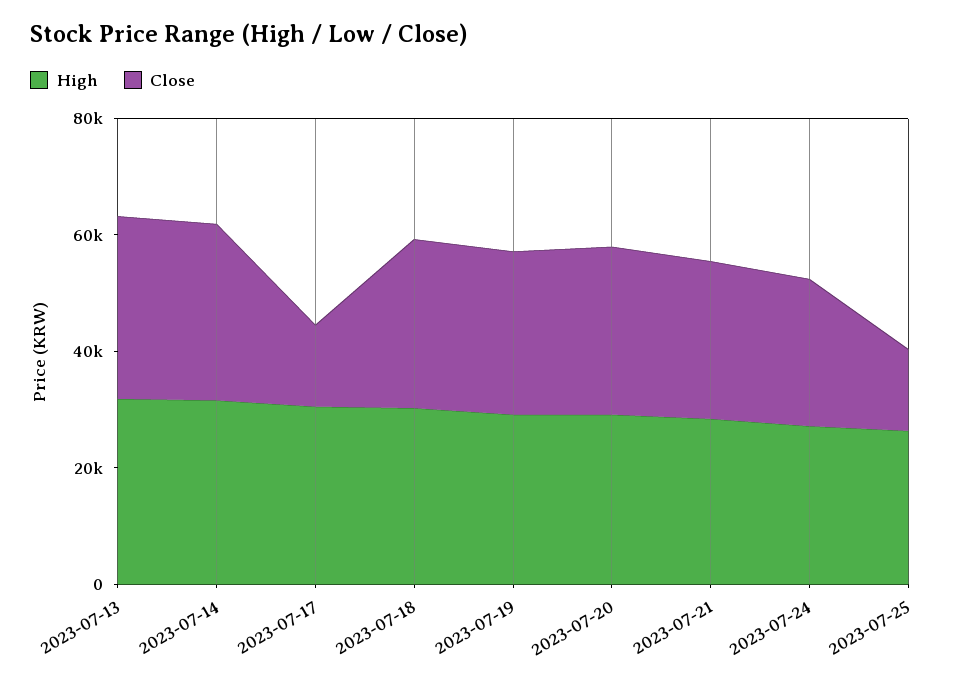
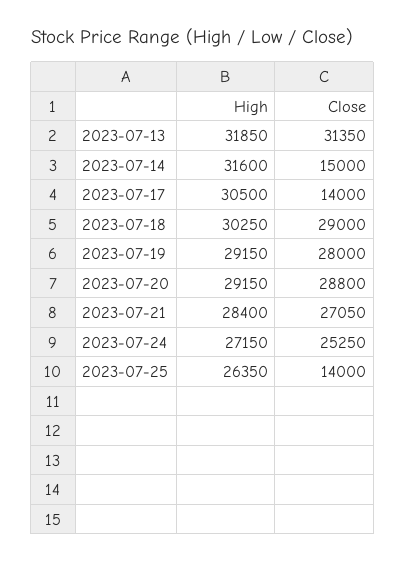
Close, 2023-07-14: 30000 -> 15000

